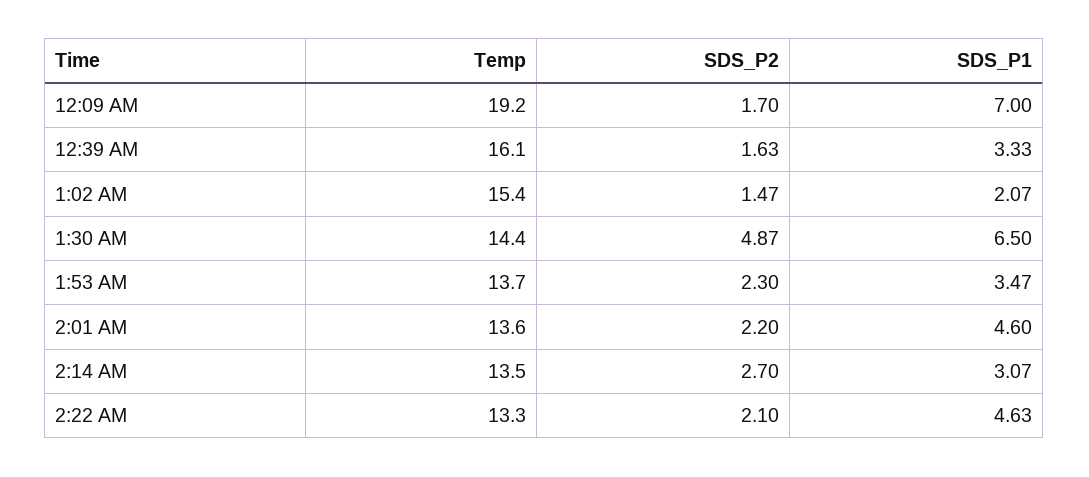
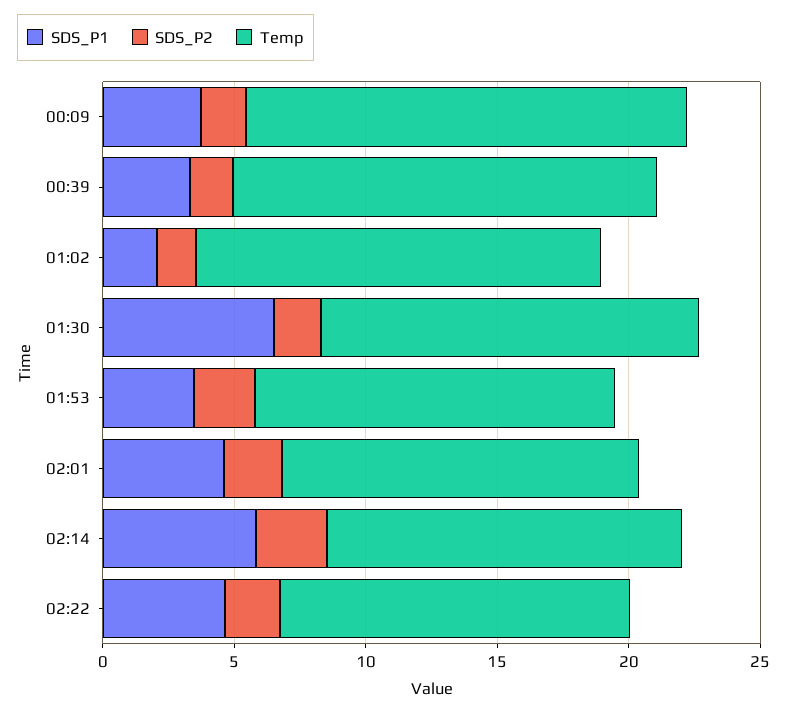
Temp, 12:09 AM: 19.2 -> 17
SDS_P1, 12:09 AM: 7 -> 4
SDS_P2, 1:30 AM: 4.87 -> 2
SDS_P1, 2:14 AM: 3.07 -> 6

